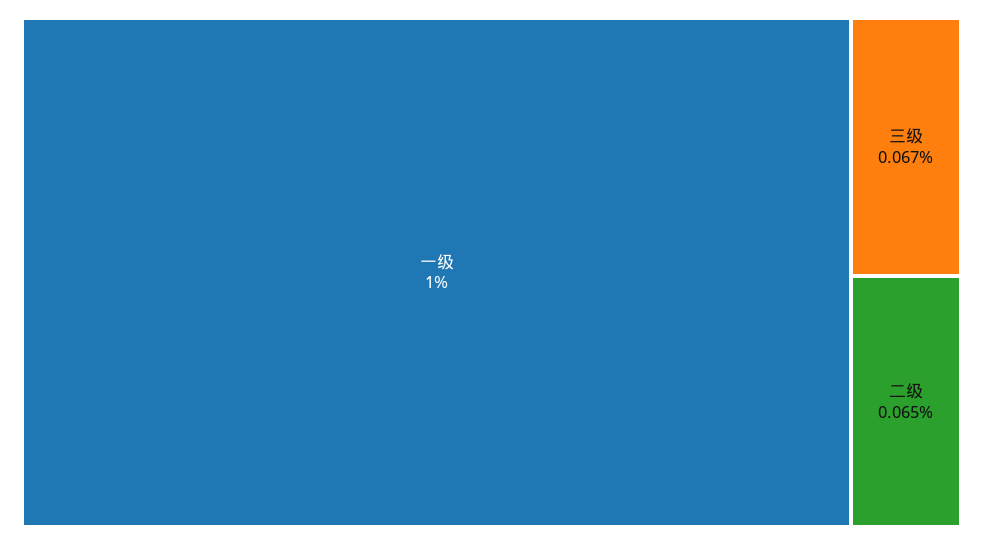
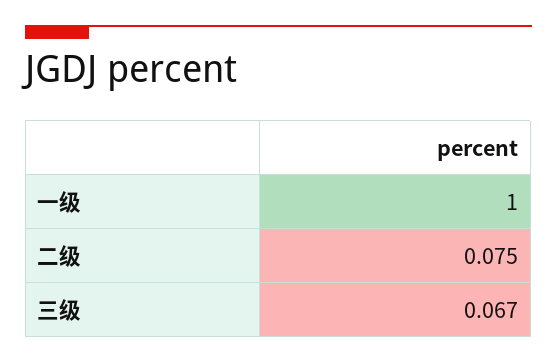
二级: 0.065 -> 0.075

